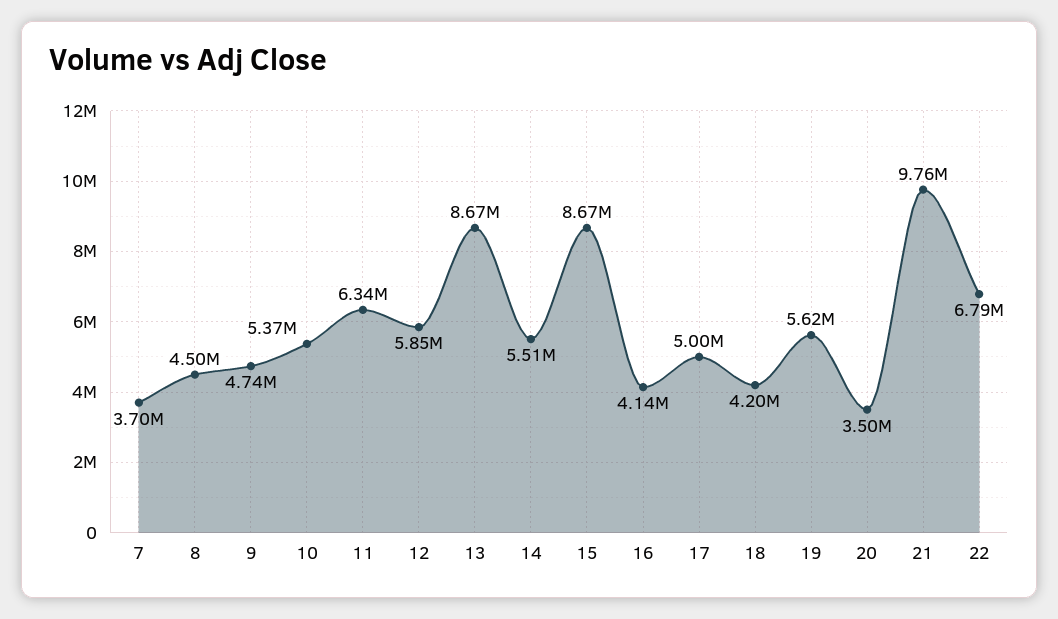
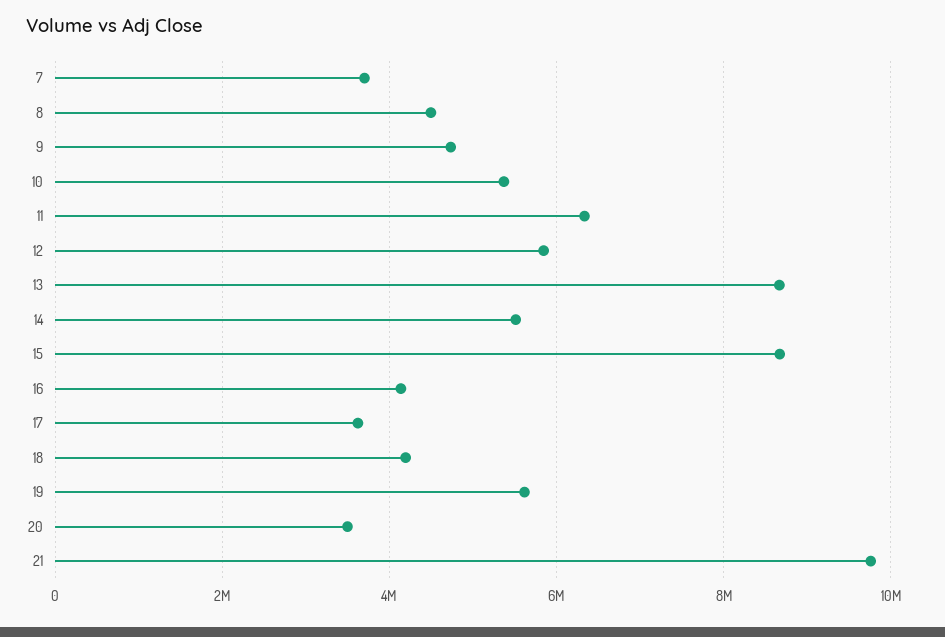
17: 5000000 -> 3600000
22: 6790000 -> none

